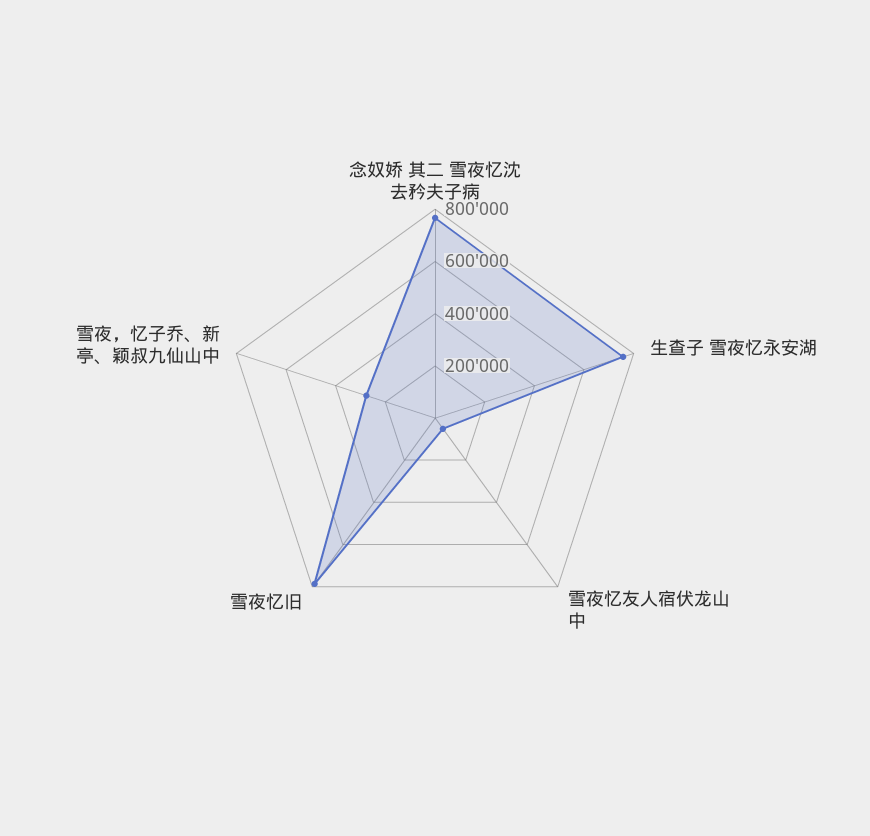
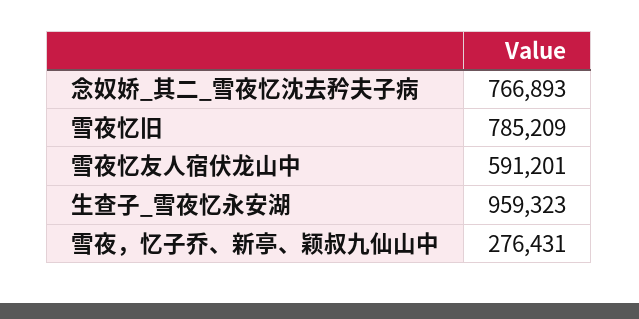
生查子 雪夜忆永安湖: 750000 -> 959323
雪夜忆友人宿伏龙山中: 50000 -> 591201

